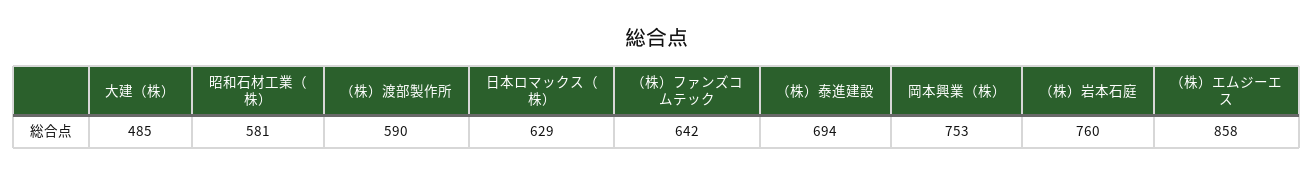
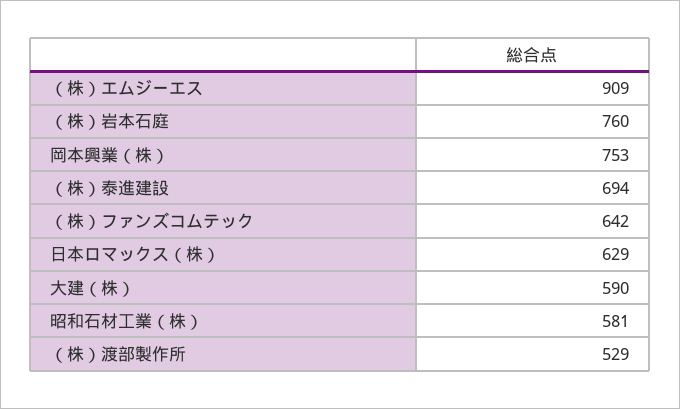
大建（株）: 485 -> 590
（株）渡部製作所: 590 -> 529
（株）エムジーエス: 858 -> 909

